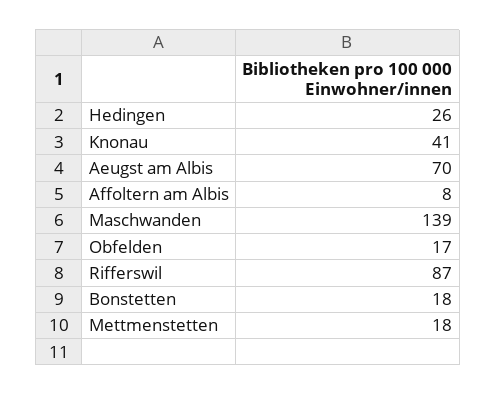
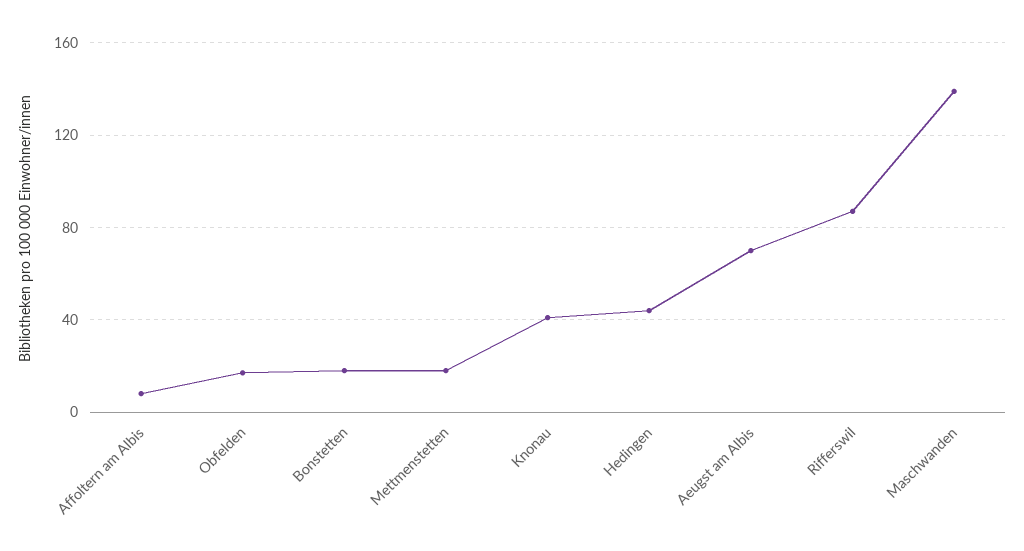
Hedingen: 26 -> 45

